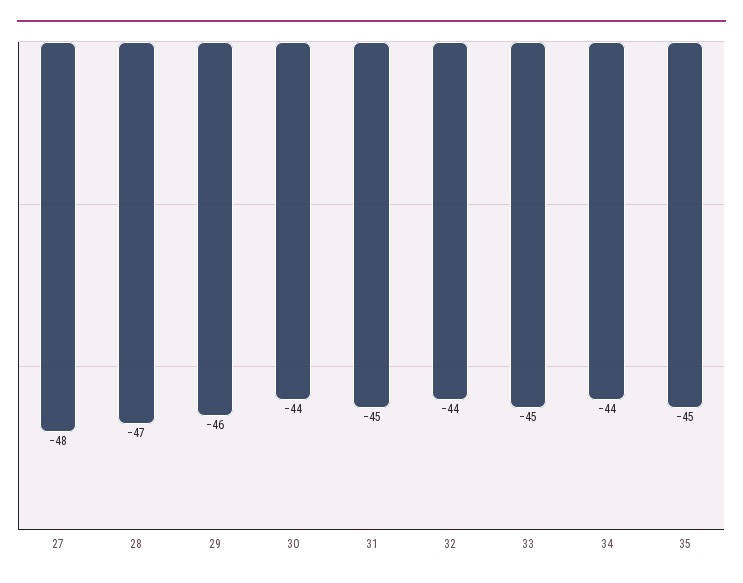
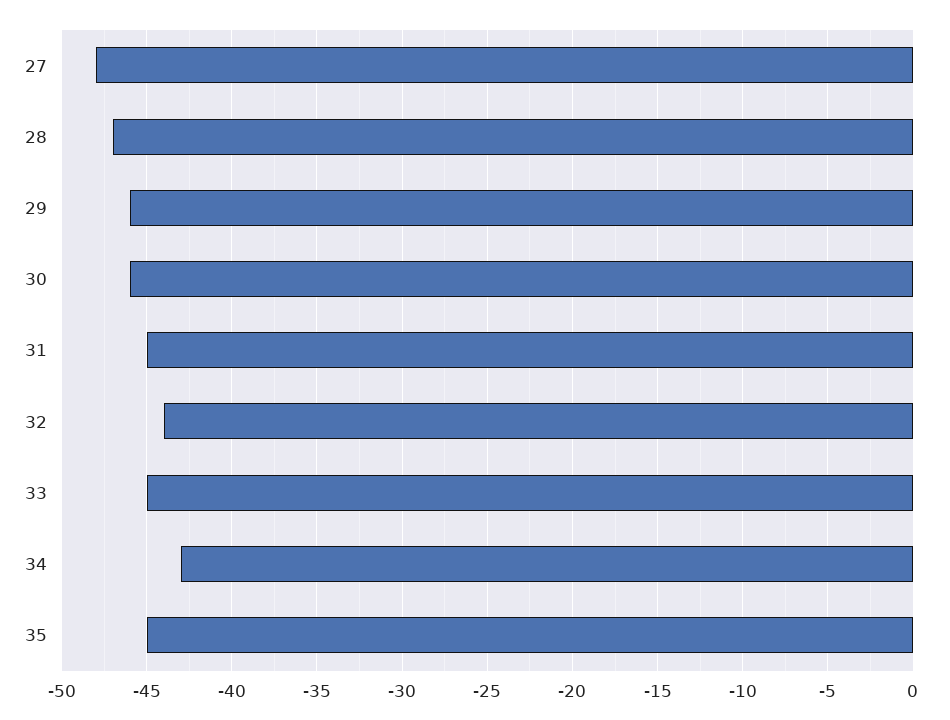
30: -44 -> -46
34: -44 -> -43

